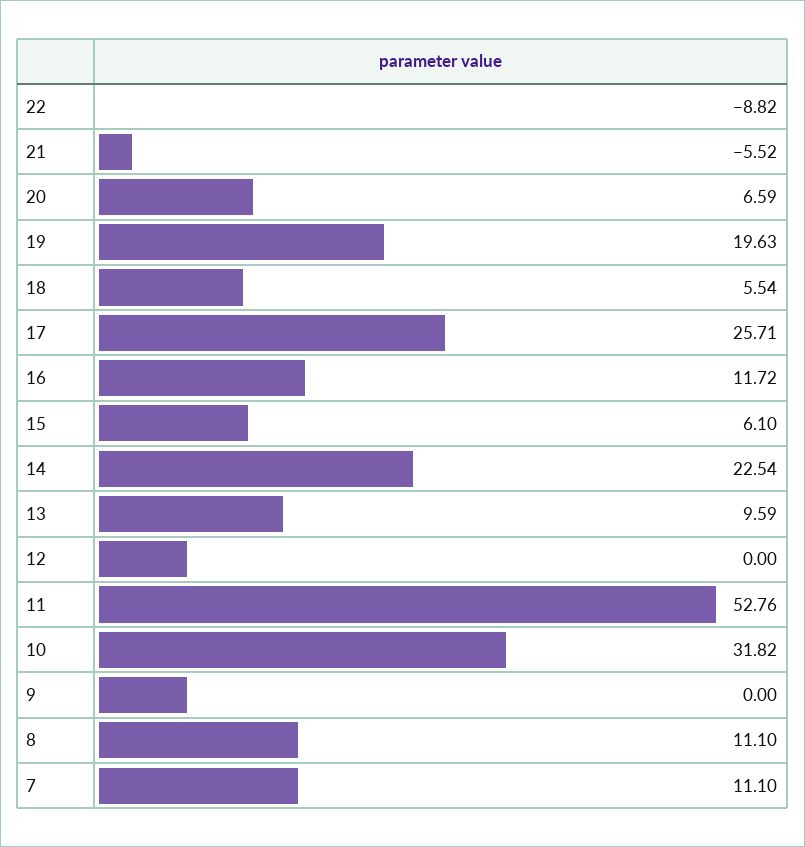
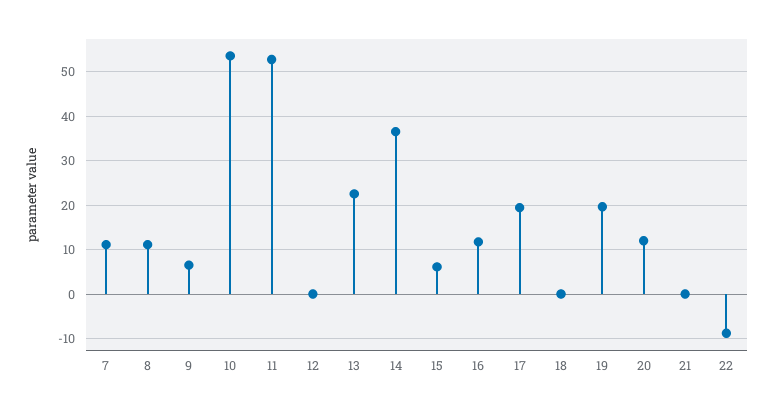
21: -5.52 -> 0
20: 6.59 -> 12
18: 5.54 -> 0
17: 25.71 -> 20
14: 22.54 -> 36
13: 9.59 -> 22
10: 31.82 -> 54
9: 0 -> 6

